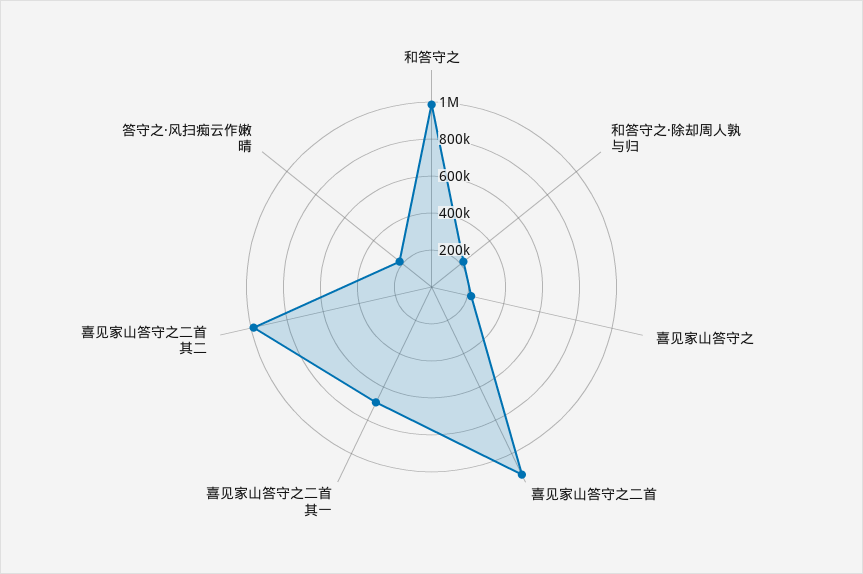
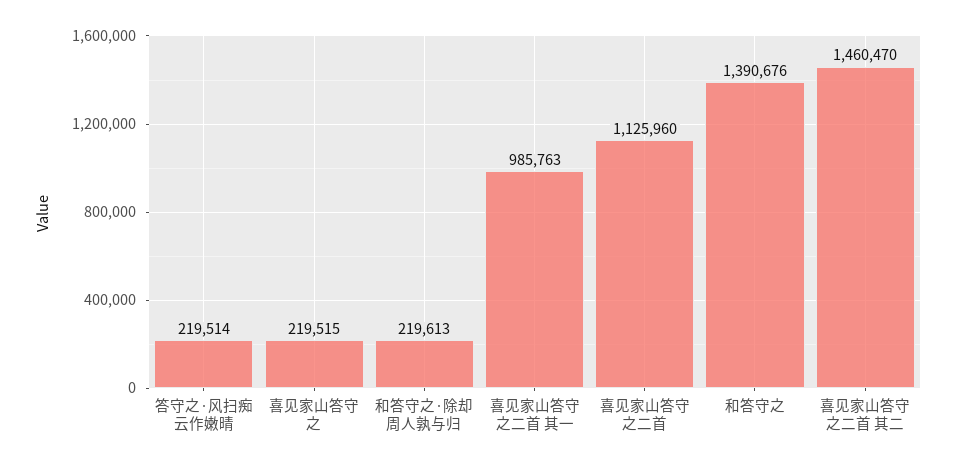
和答守之: 1000000 -> 1390676
喜见家山答守之二首 其一: 700000 -> 985763
喜见家山答守之二首 其二: 1000000 -> 1460470

